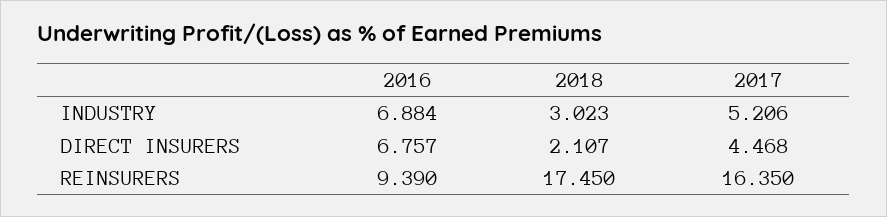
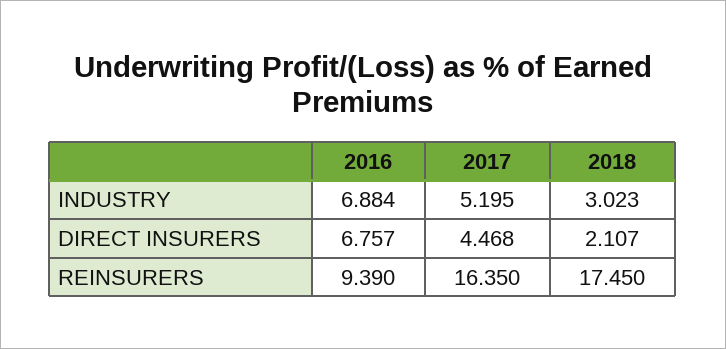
2017, INDUSTRY: 5.206 -> 5.195

